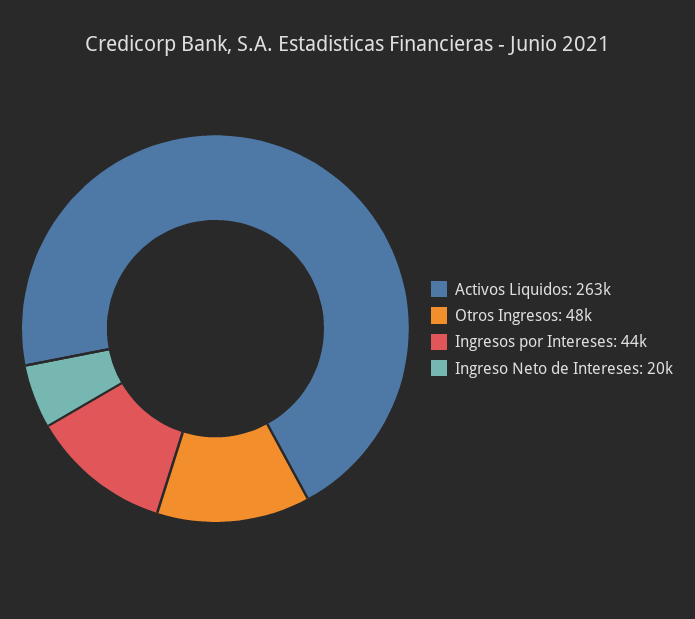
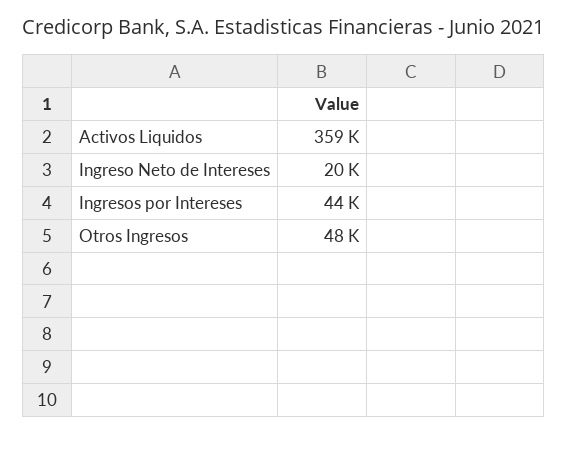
Activos Liquidos: 263000 -> 359000

